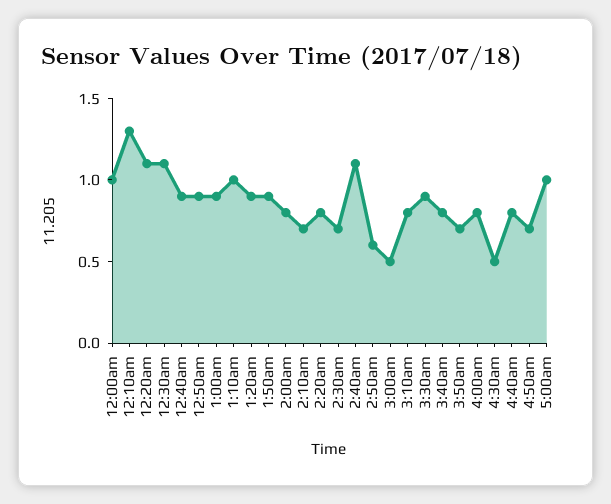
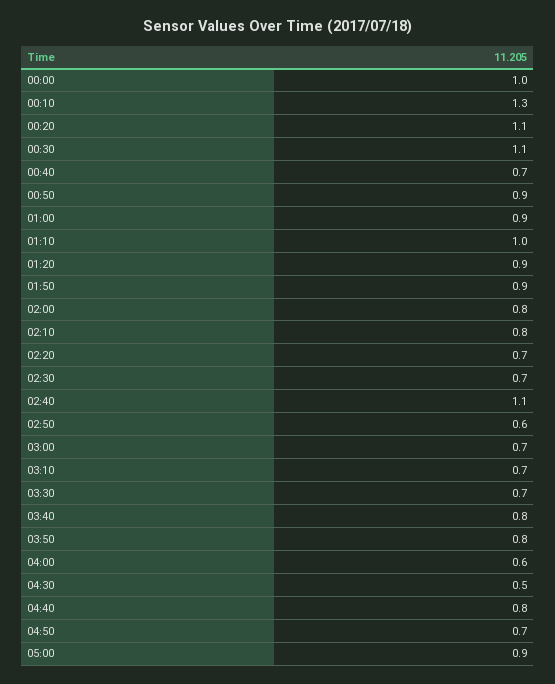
12:40am: 0.9 -> 0.7
2:10am: 0.7 -> 0.8
2:20am: 0.8 -> 0.7
3:00am: 0.5 -> 0.7
3:10am: 0.8 -> 0.7
3:30am: 0.9 -> 0.7
3:50am: 0.7 -> 0.8
4:00am: 0.8 -> 0.6
5:00am: 1 -> 0.9

